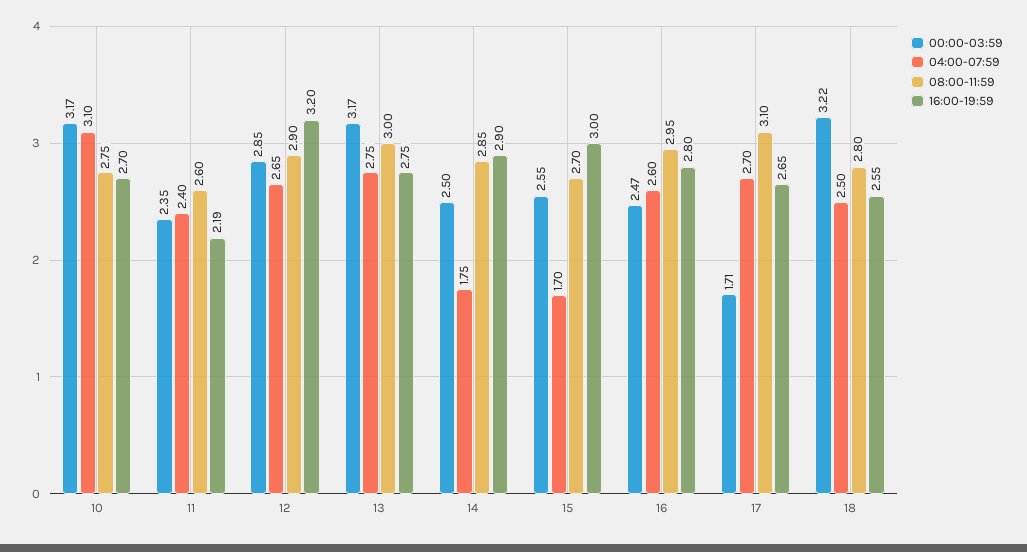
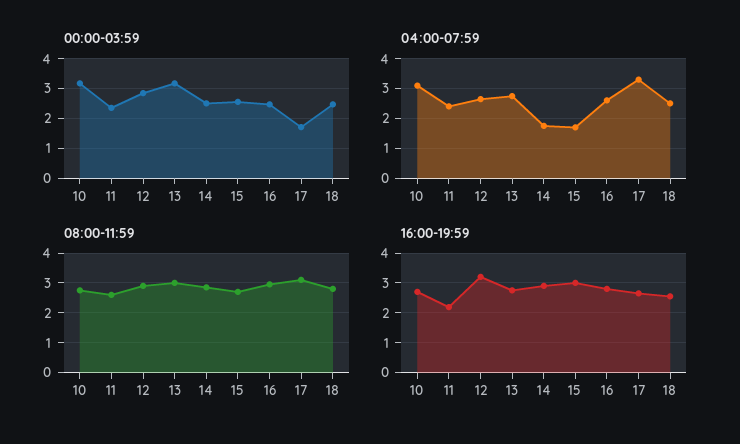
04:00-07:59, 17: 2.7 -> 3.25
00:00-03:59, 18: 3.22 -> 2.5

